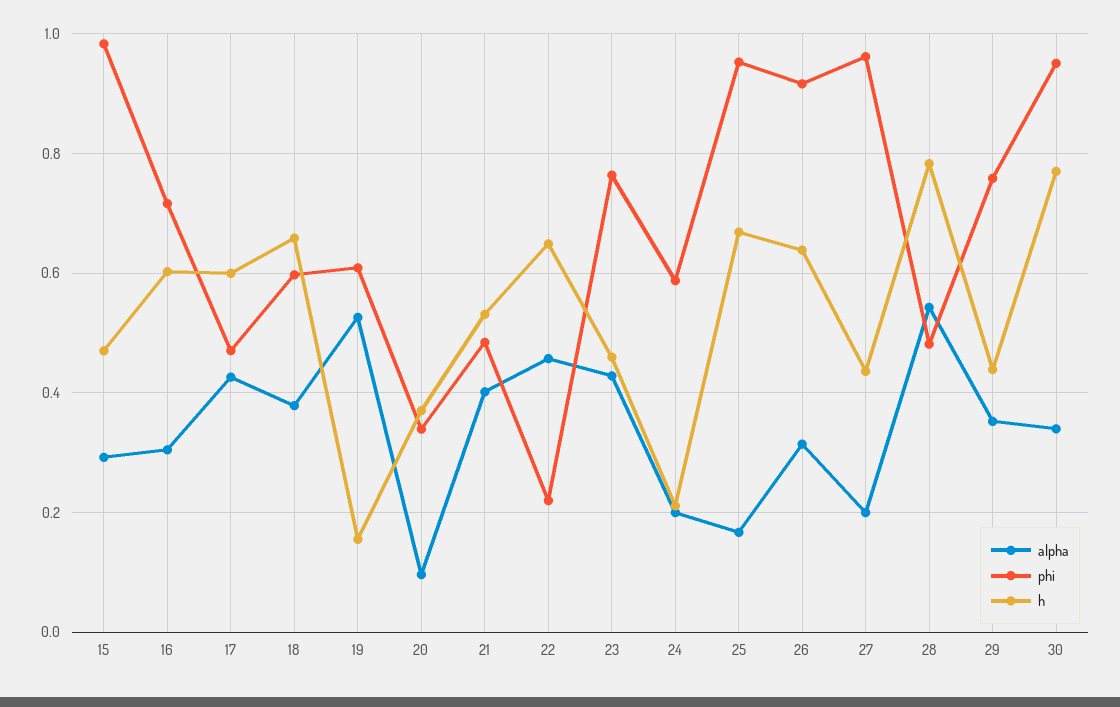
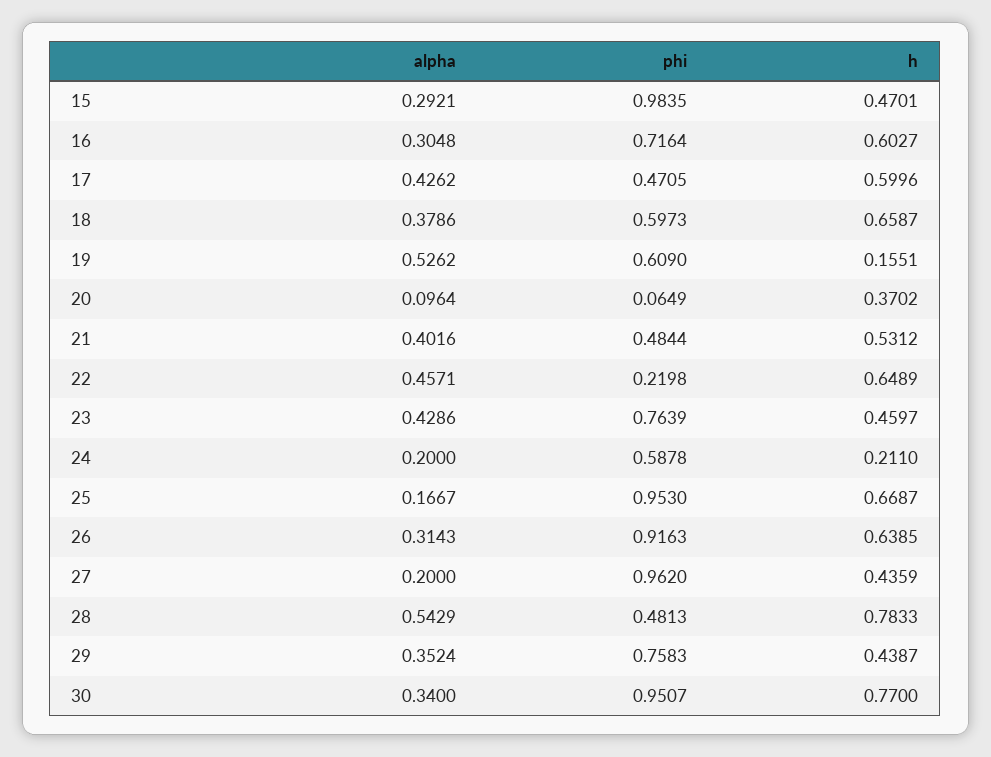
phi, 20: 0.34 -> 0.0649

